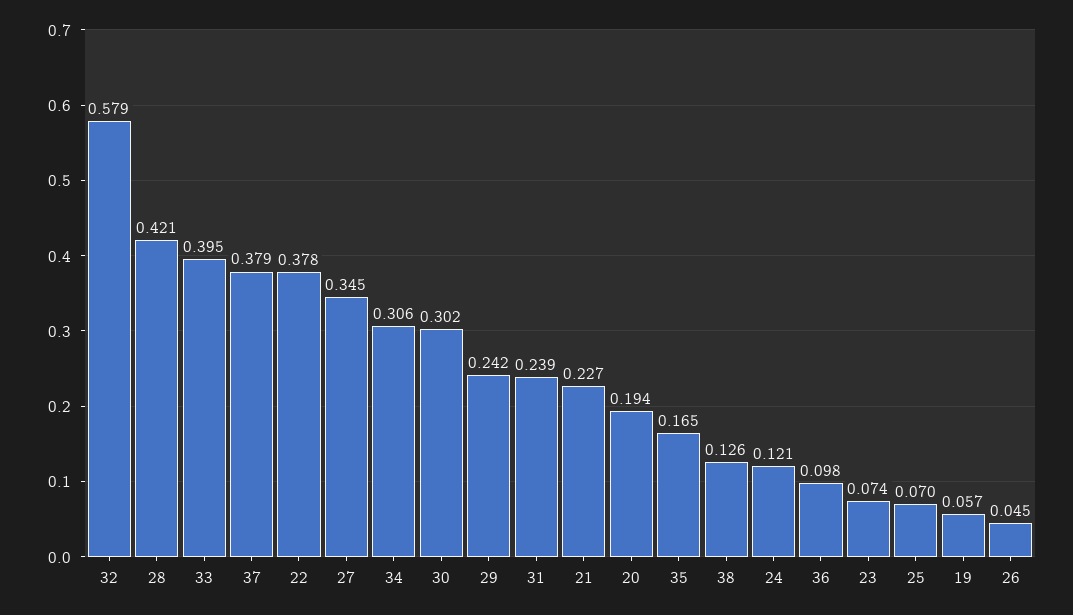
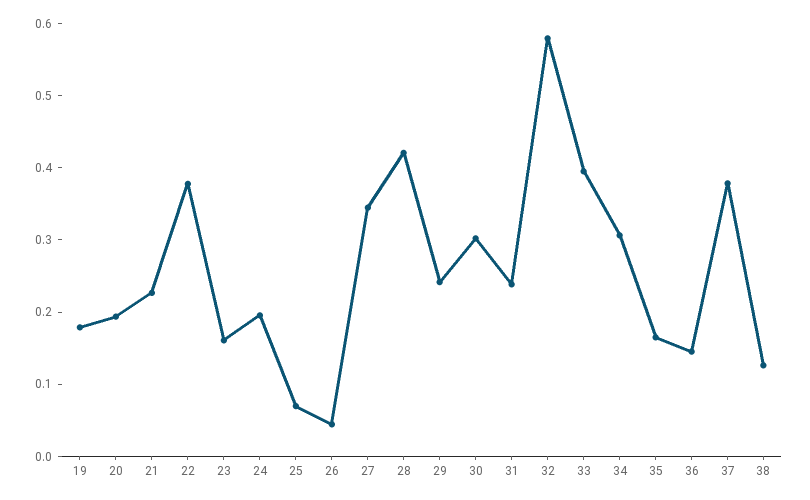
24: 0.121 -> 0.2
36: 0.098 -> 0.14
23: 0.074 -> 0.16
19: 0.057 -> 0.18

